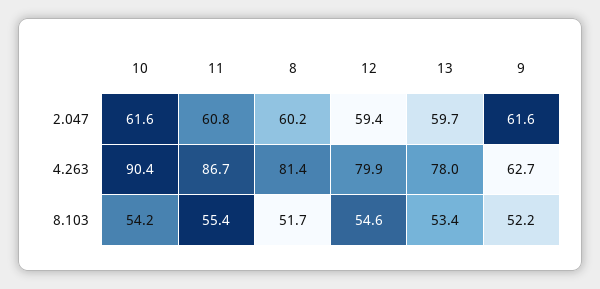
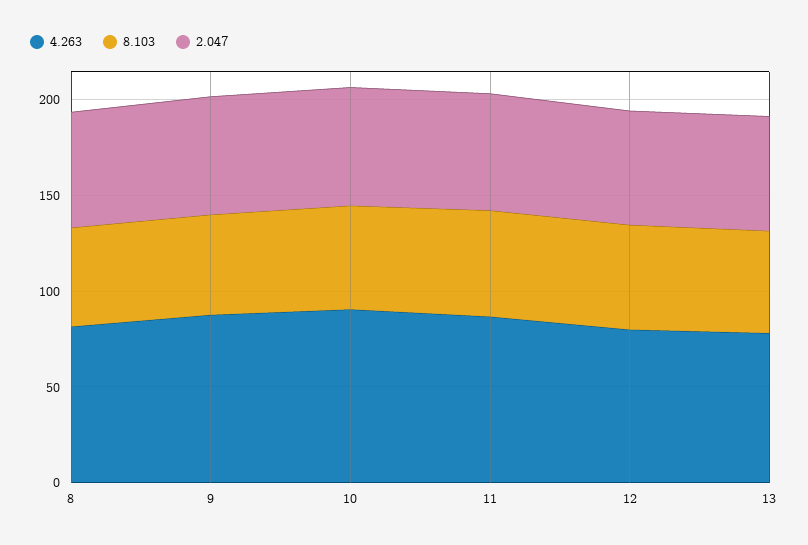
4.263, 9: 62.7 -> 90

